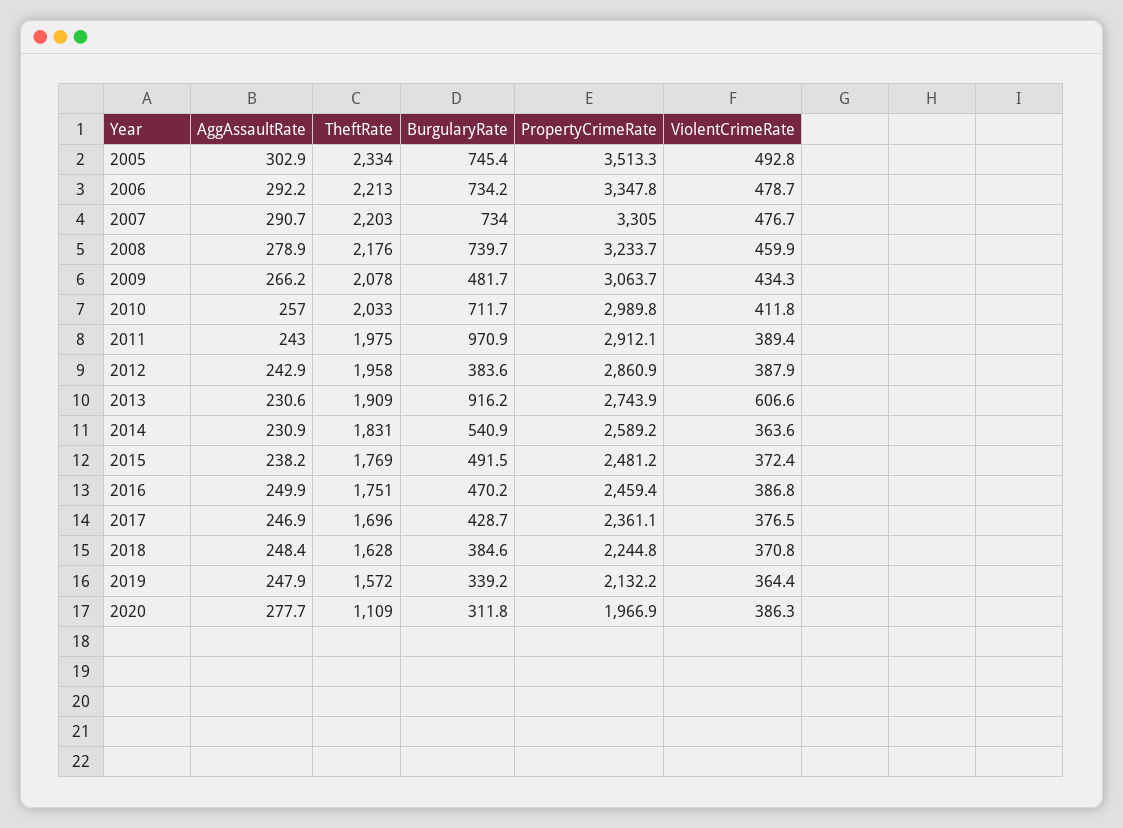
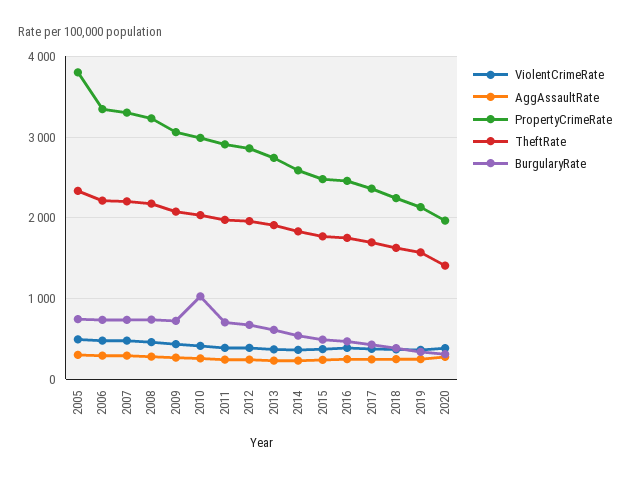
PropertyCrimeRate, 2005: 3513.3 -> 3800
BurgularyRate, 2009: 481.7 -> 700
BurgularyRate, 2010: 711.7 -> 1000
BurgularyRate, 2011: 970.9 -> 700
BurgularyRate, 2012: 383.6 -> 700
BurgularyRate, 2013: 916.2 -> 600
ViolentCrimeRate, 2013: 606.6 -> 400
TheftRate, 2020: 1109 -> 1400

